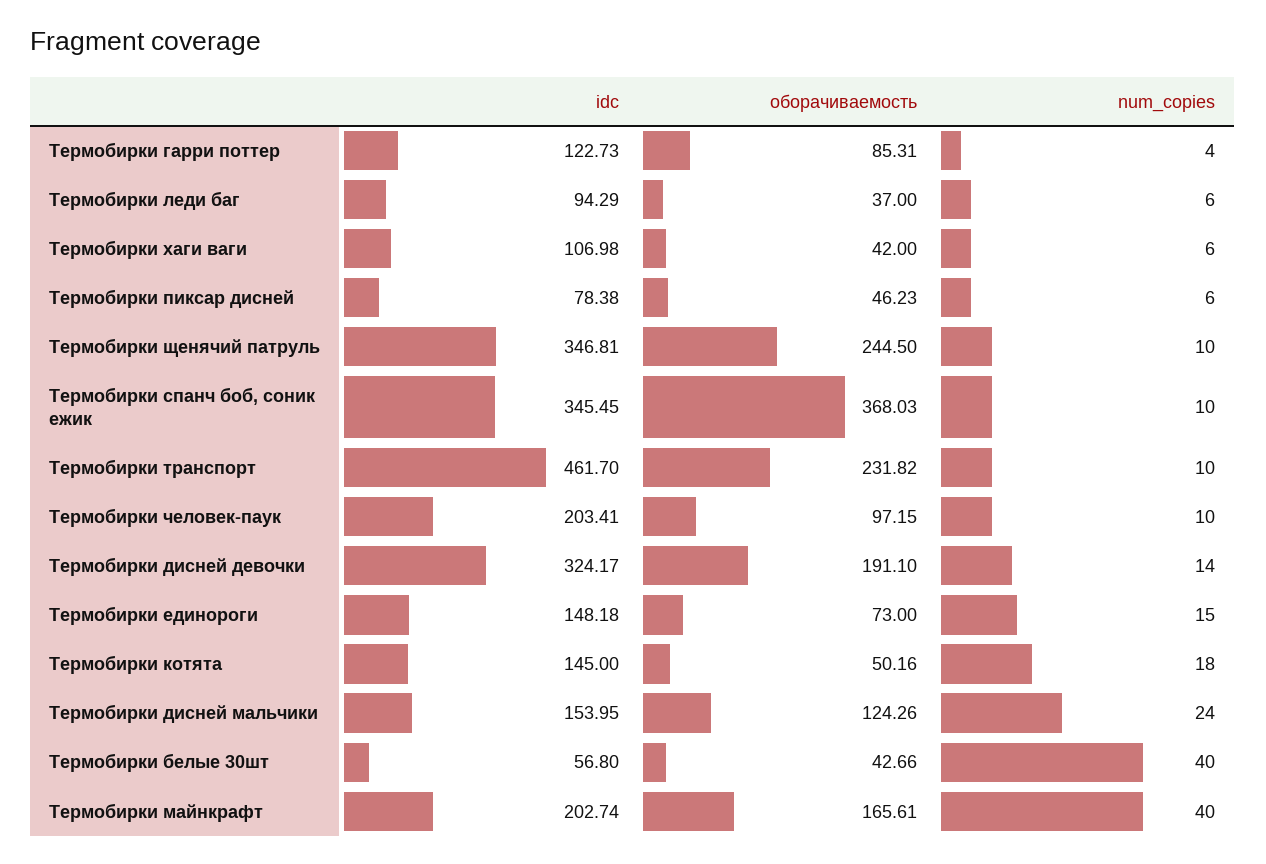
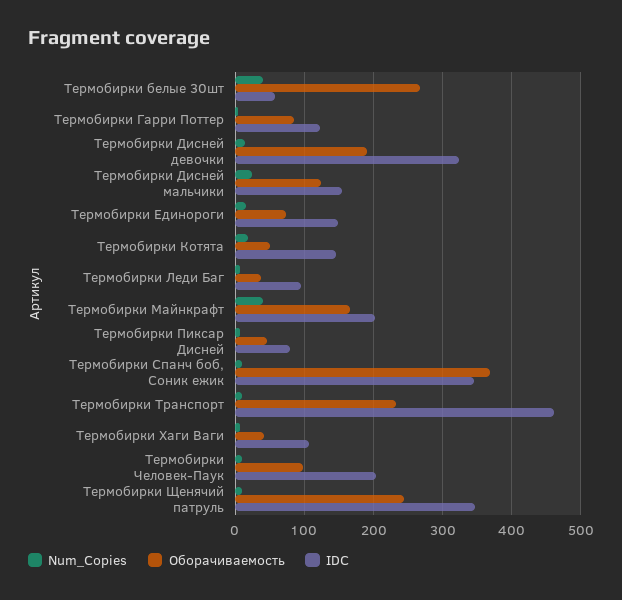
оборачиваемость, Термобирки белые 30шт: 42.66 -> 270

